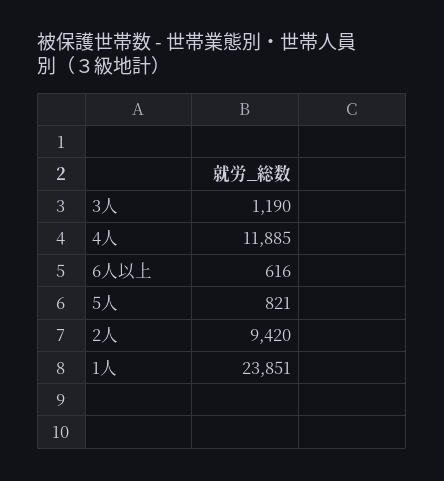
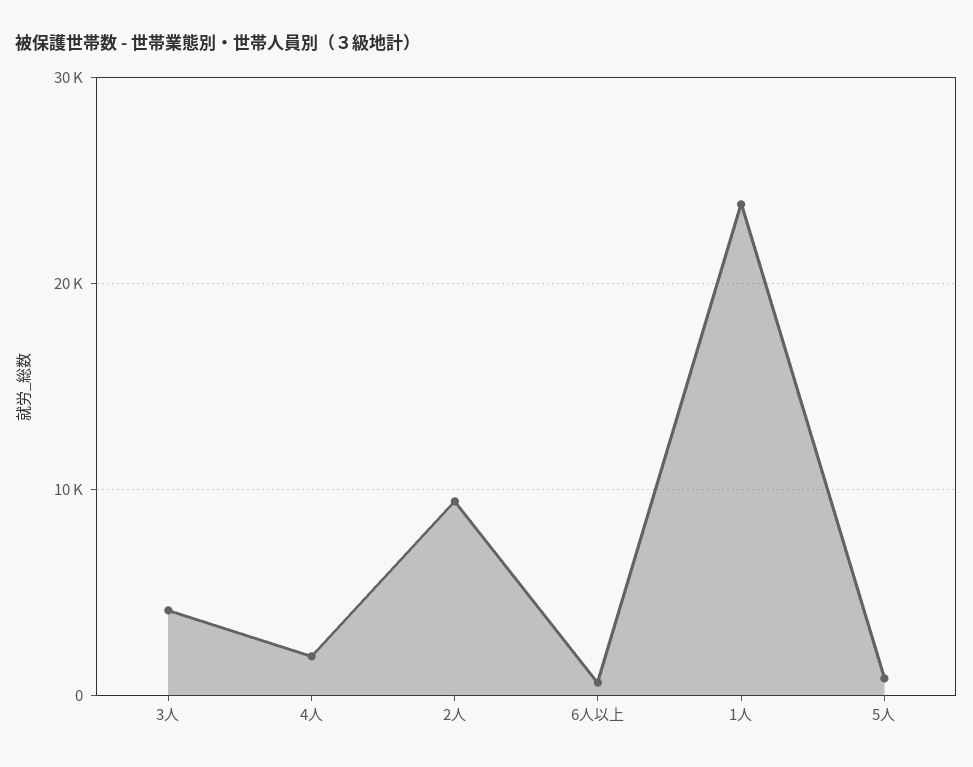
3人: 1190 -> 4000
4人: 11885 -> 2000

